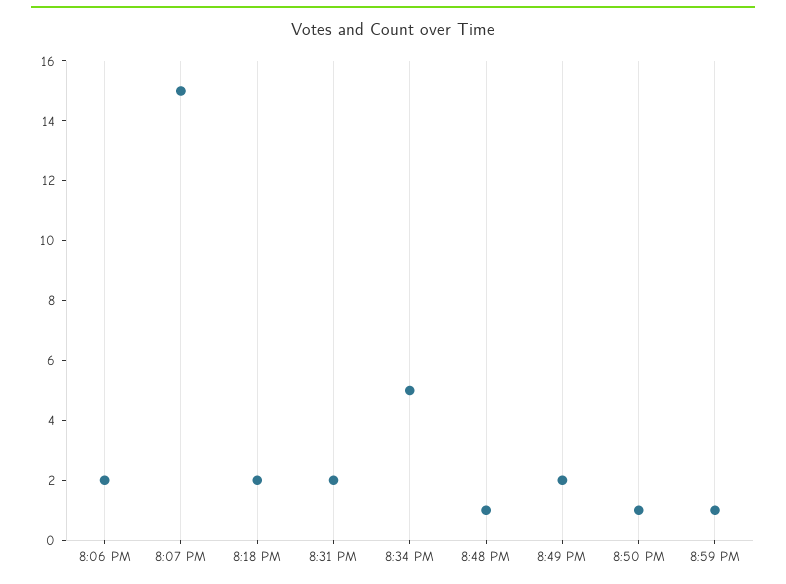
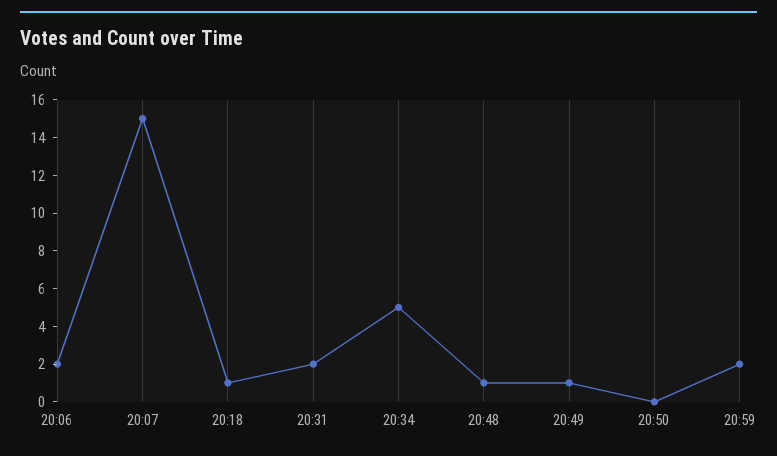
8:18 PM: 2 -> 1
8:49 PM: 2 -> 1
8:50 PM: 1 -> 0
8:59 PM: 1 -> 2

